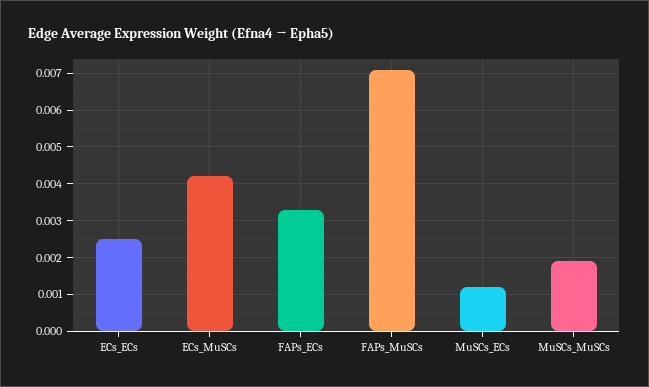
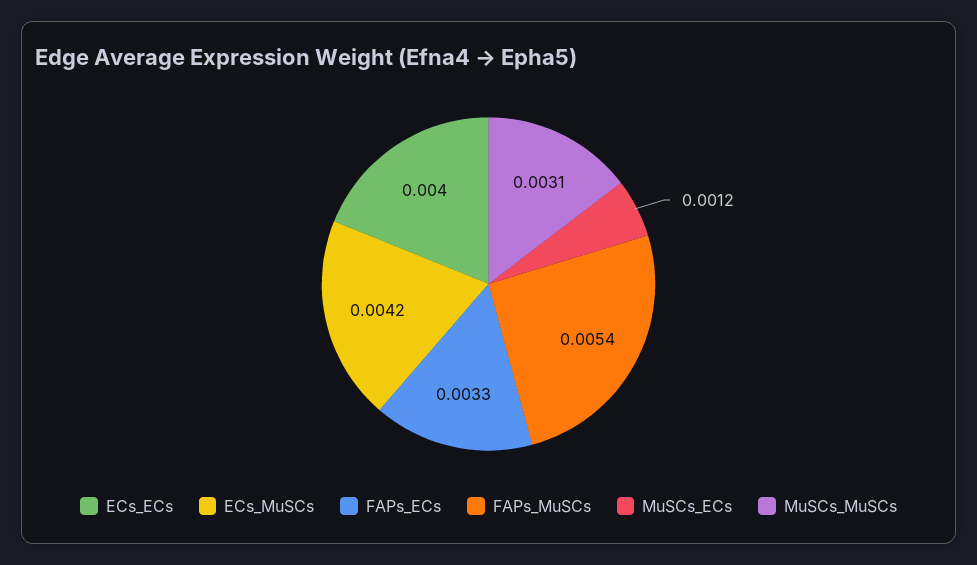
ECs_ECs: 0.0025 -> 0.004
FAPs_MuSCs: 0.007 -> 0.0054
MuSCs_MuSCs: 0.002 -> 0.0031

